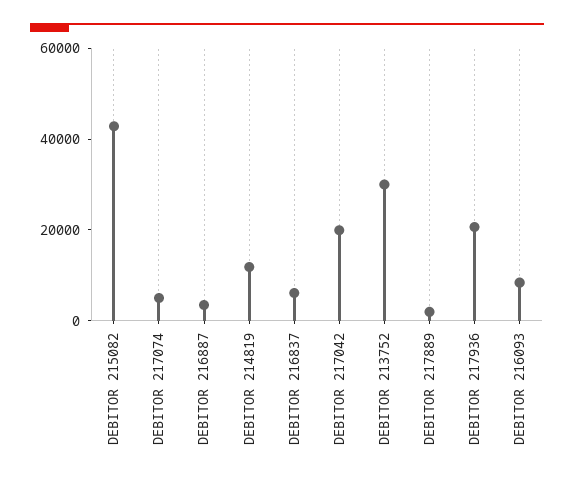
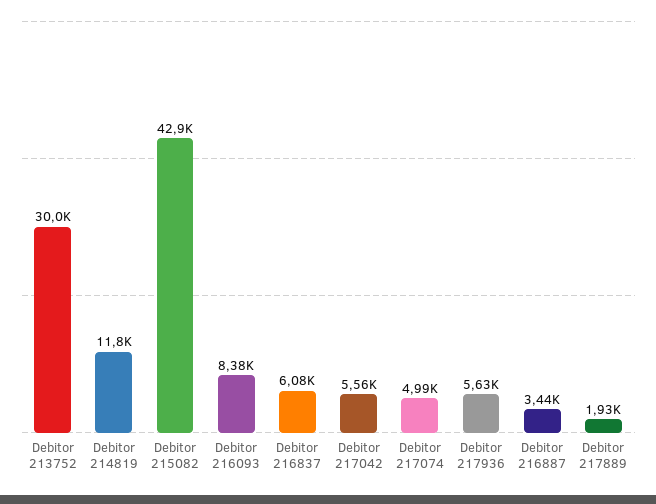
DEBITOR 217042: 20000 -> 5560
DEBITOR 217936: 20000 -> 5630

